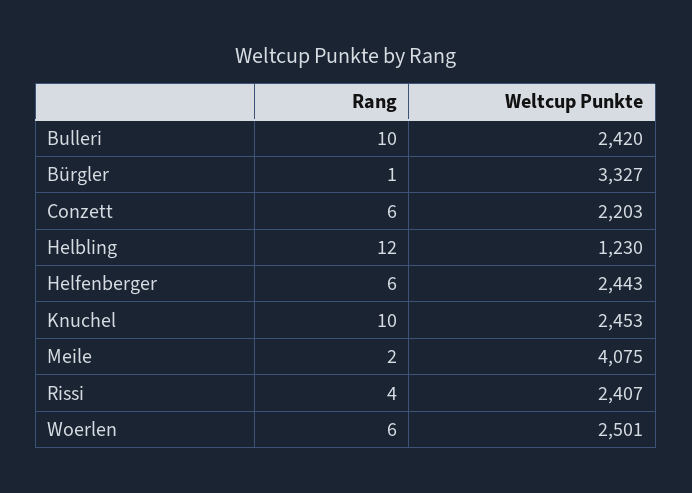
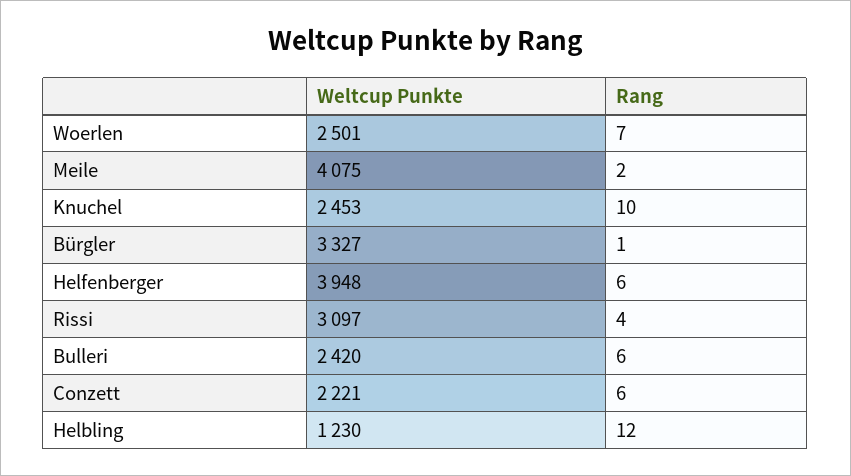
Rang, Bulleri: 10 -> 6
Weltcup Punkte, Conzett: 2203 -> 2221
Weltcup Punkte, Helfenberger: 2443 -> 3948
Weltcup Punkte, Rissi: 2407 -> 3097
Rang, Woerlen: 6 -> 7

